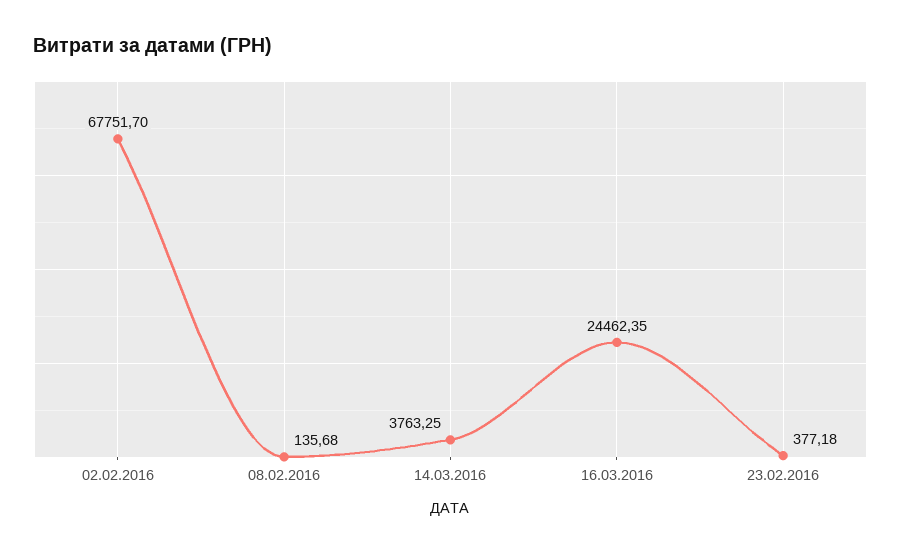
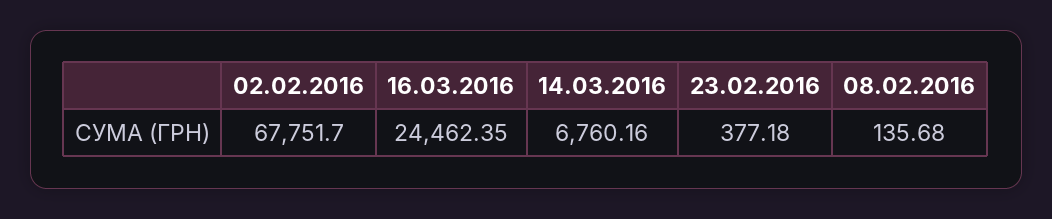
14.03.2016: 3763.25 -> 6760.16

